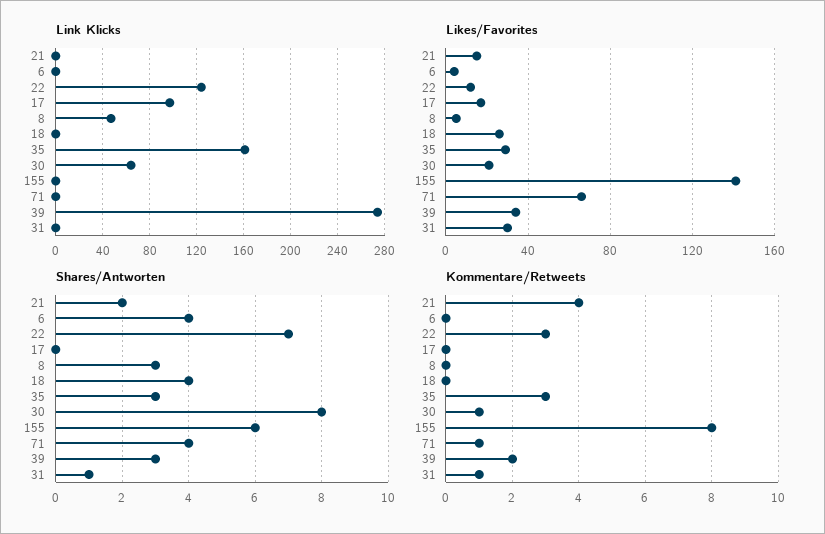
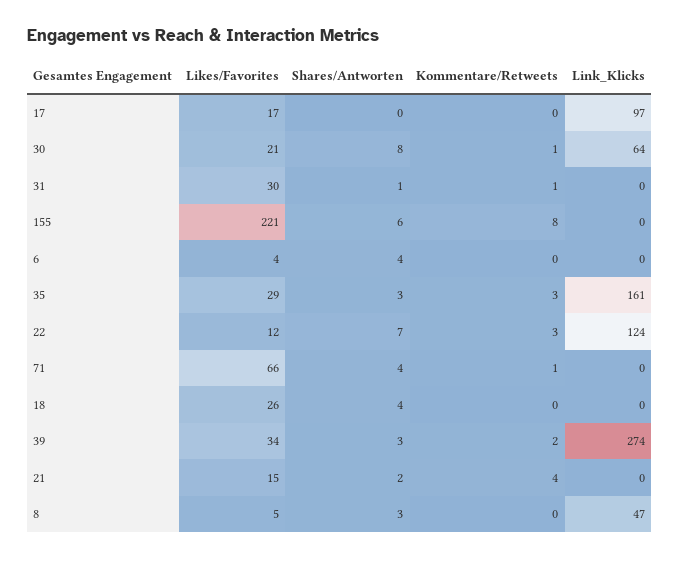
Likes/Favorites, 155: 140 -> 221

